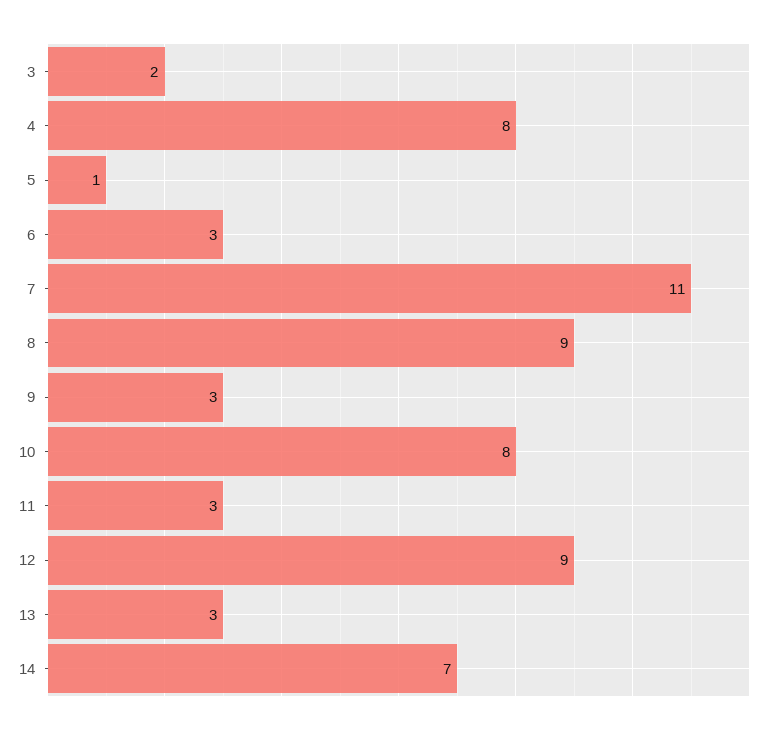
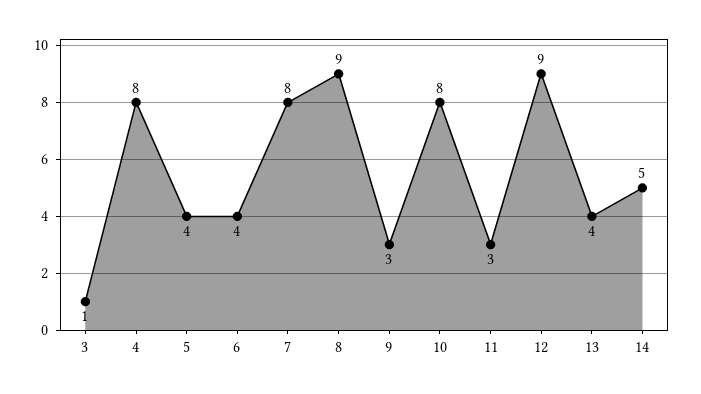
3: 2 -> 1
5: 1 -> 4
6: 3 -> 4
7: 11 -> 8
13: 3 -> 4
14: 7 -> 5

